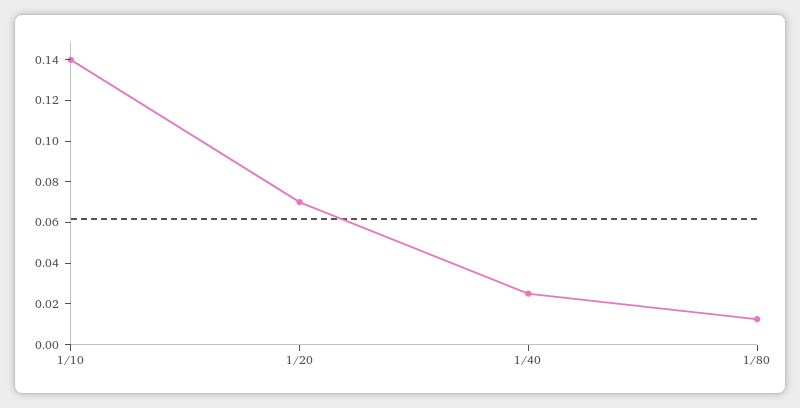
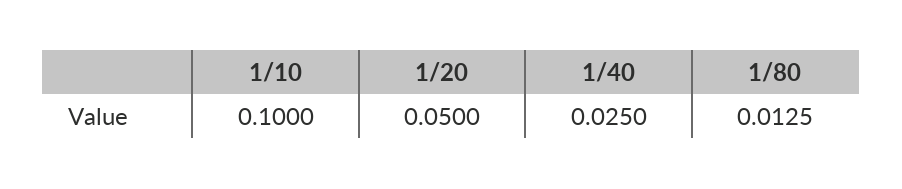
1/10: 0.14 -> 0.1
1/20: 0.07 -> 0.05

